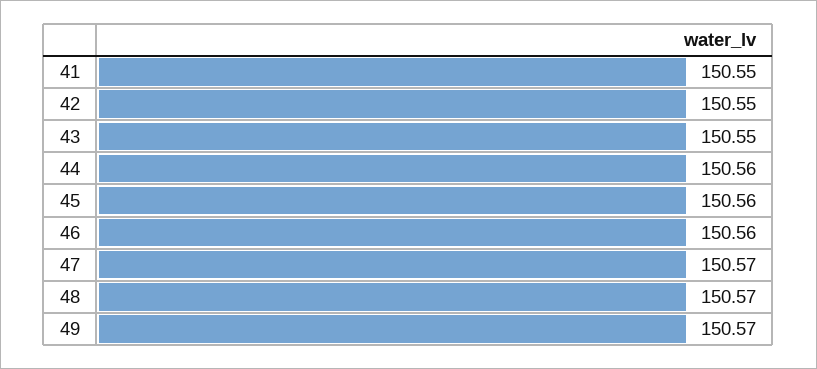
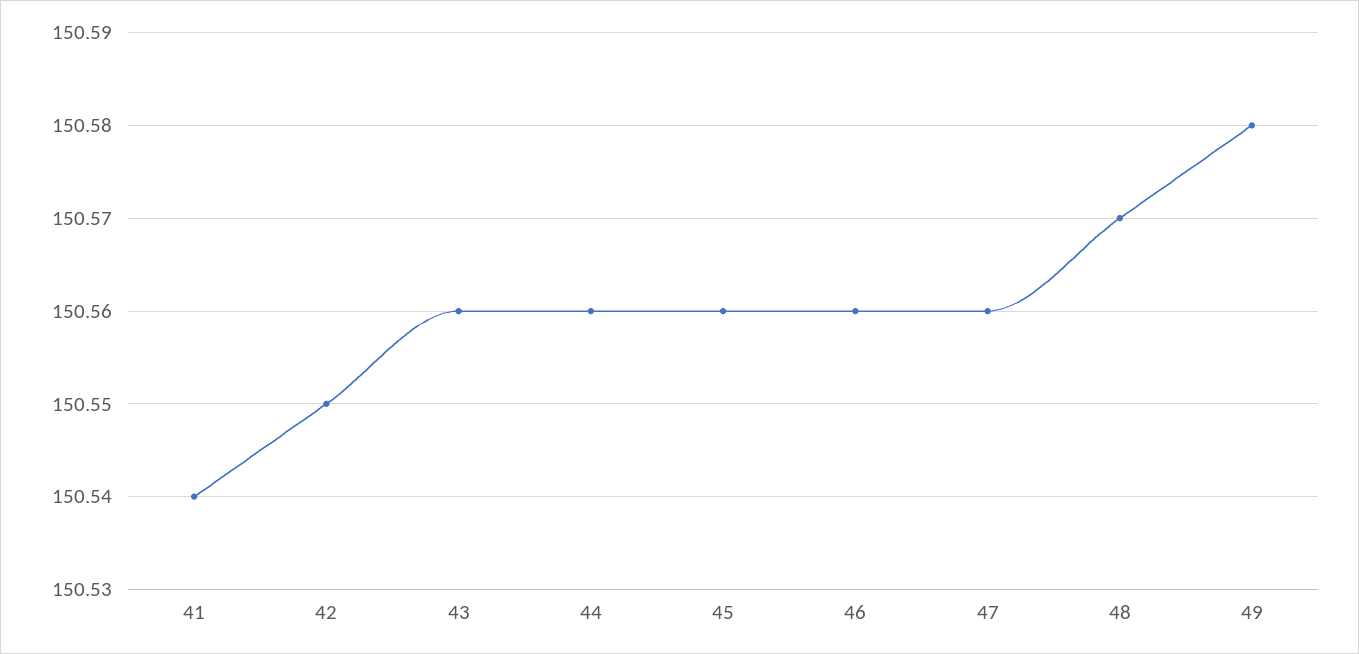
41: 150.55 -> 150.54
43: 150.55 -> 150.56
47: 150.57 -> 150.56
49: 150.57 -> 150.58

